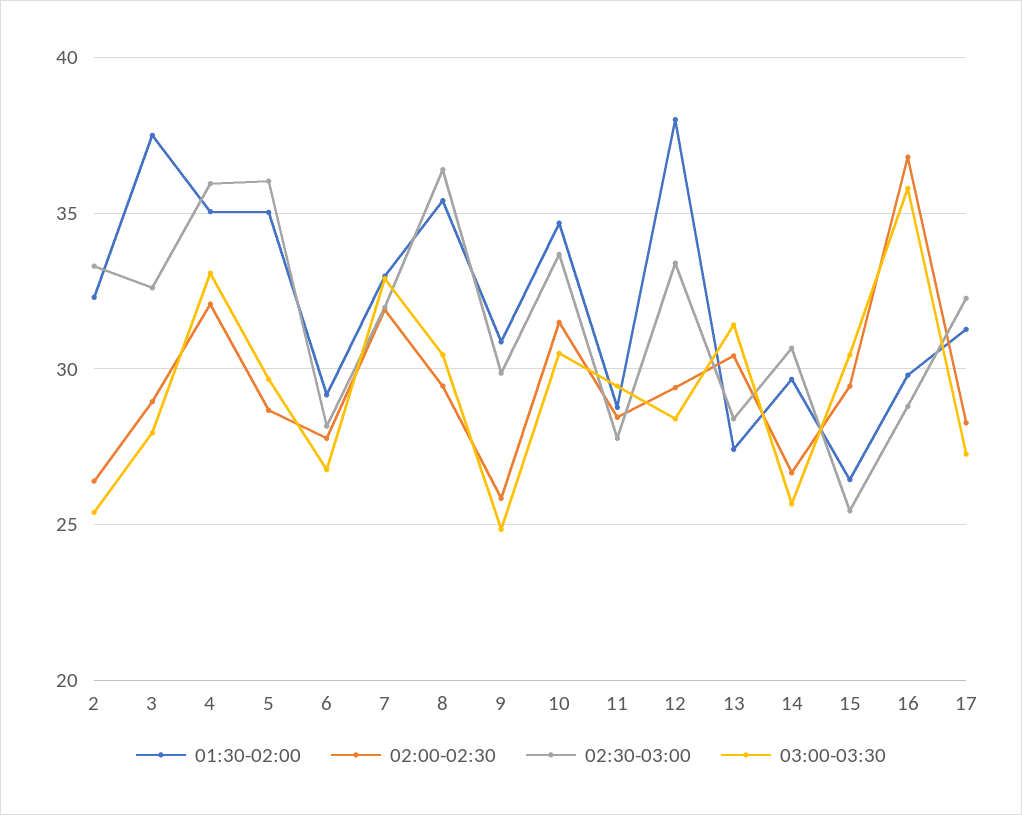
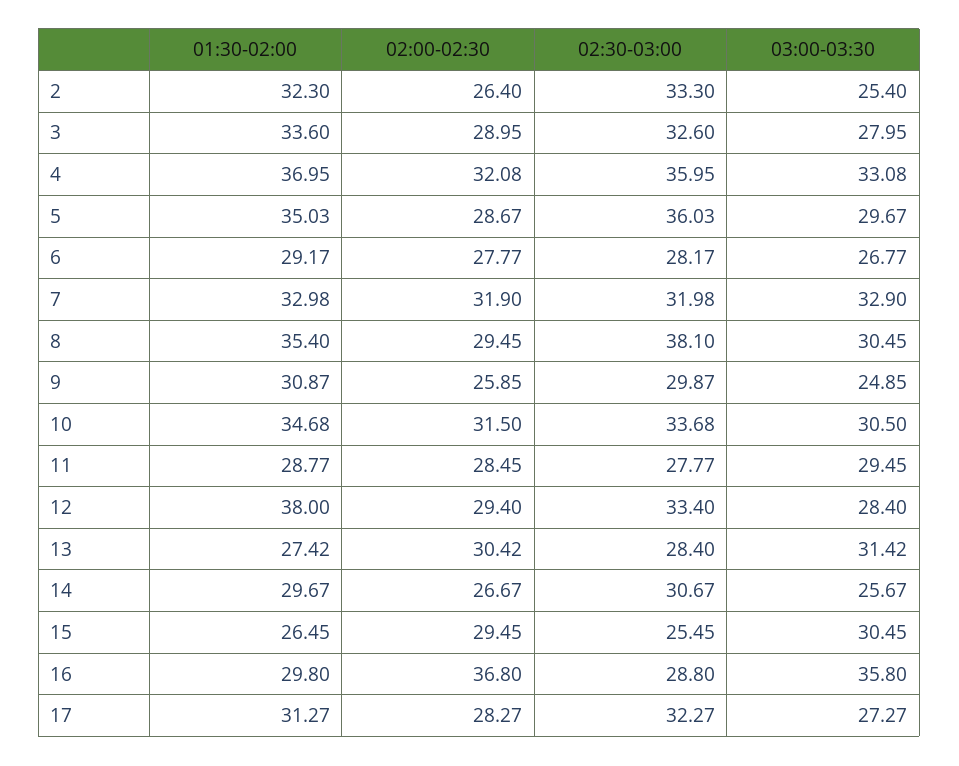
01:30-02:00, 3: 37.5 -> 33.6
01:30-02:00, 4: 35 -> 36.95
02:30-03:00, 8: 36.5 -> 38.1

